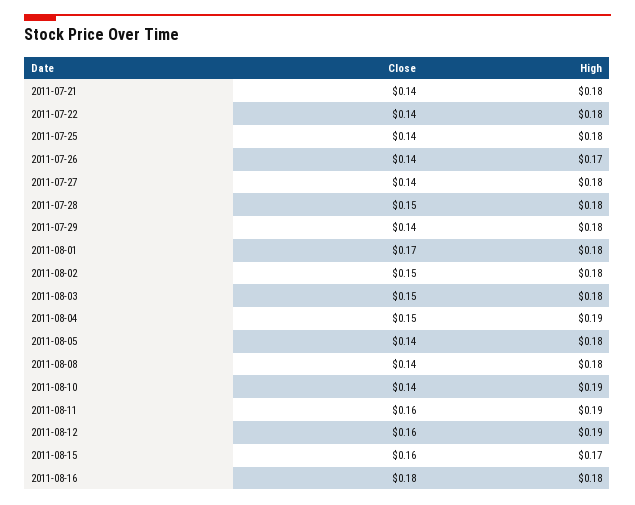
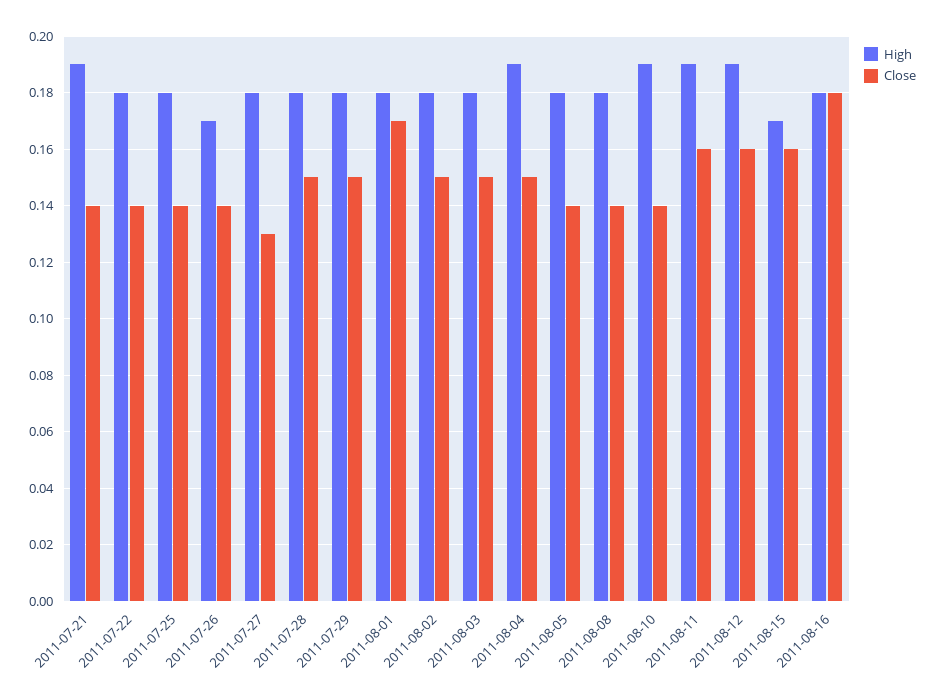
High, 2011-07-21: 0.18 -> 0.19
Close, 2011-07-27: 0.14 -> 0.13
Close, 2011-07-29: 0.14 -> 0.15

